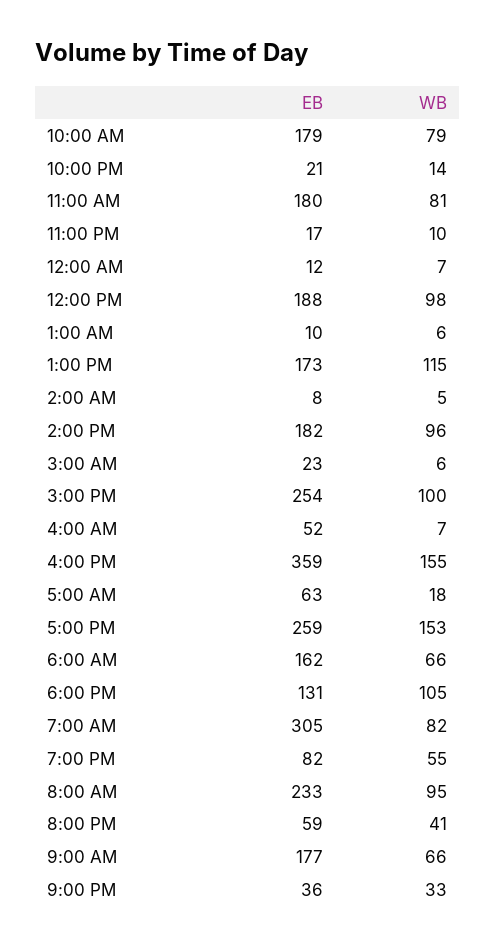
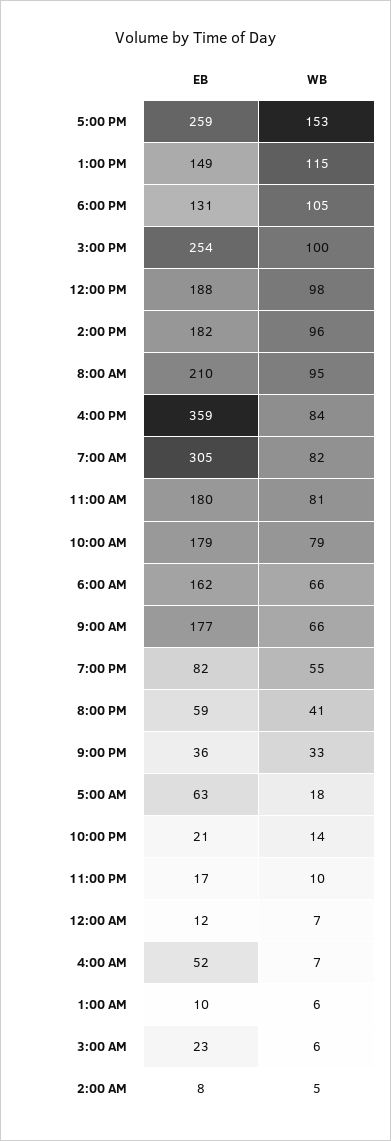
EB, 1:00 PM: 173 -> 149
WB, 4:00 PM: 155 -> 84
EB, 8:00 AM: 233 -> 210

